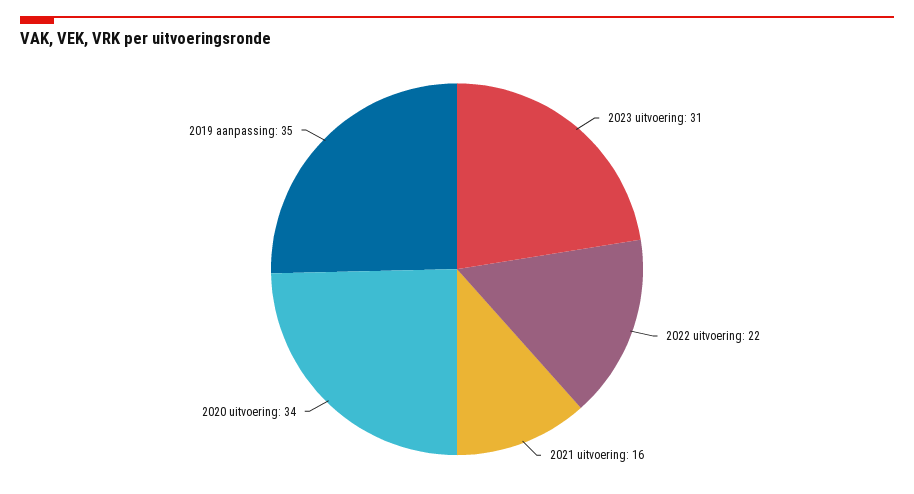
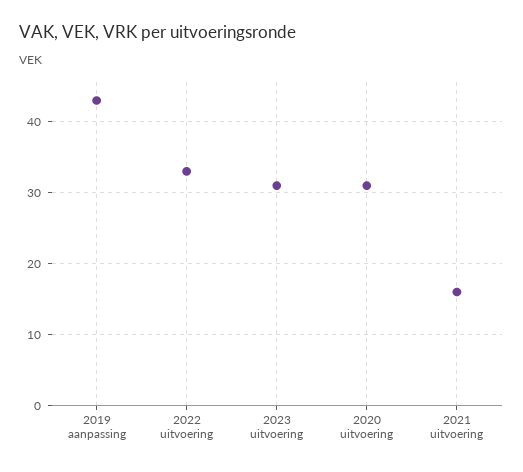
2022 uitvoering: 22 -> 33
2020 uitvoering: 34 -> 31
2019 aanpassing: 35 -> 43

